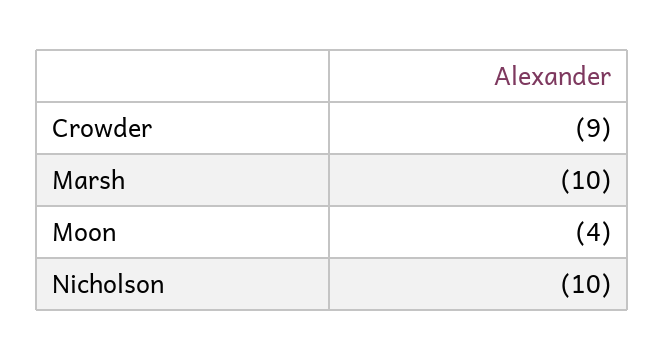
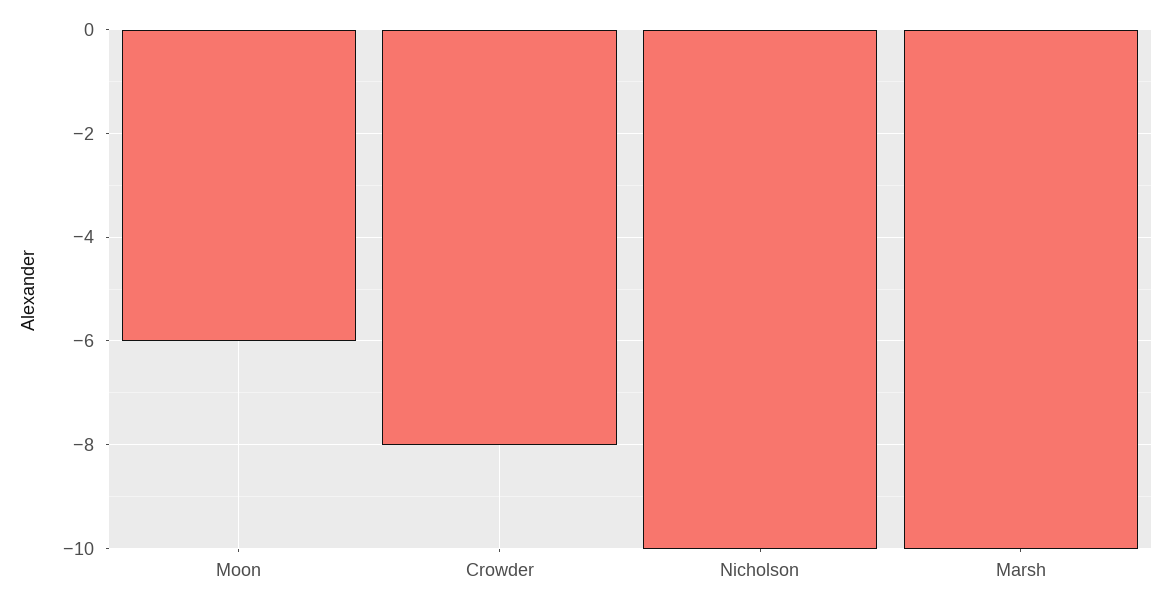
Crowder: -9 -> -8
Moon: -4 -> -6

